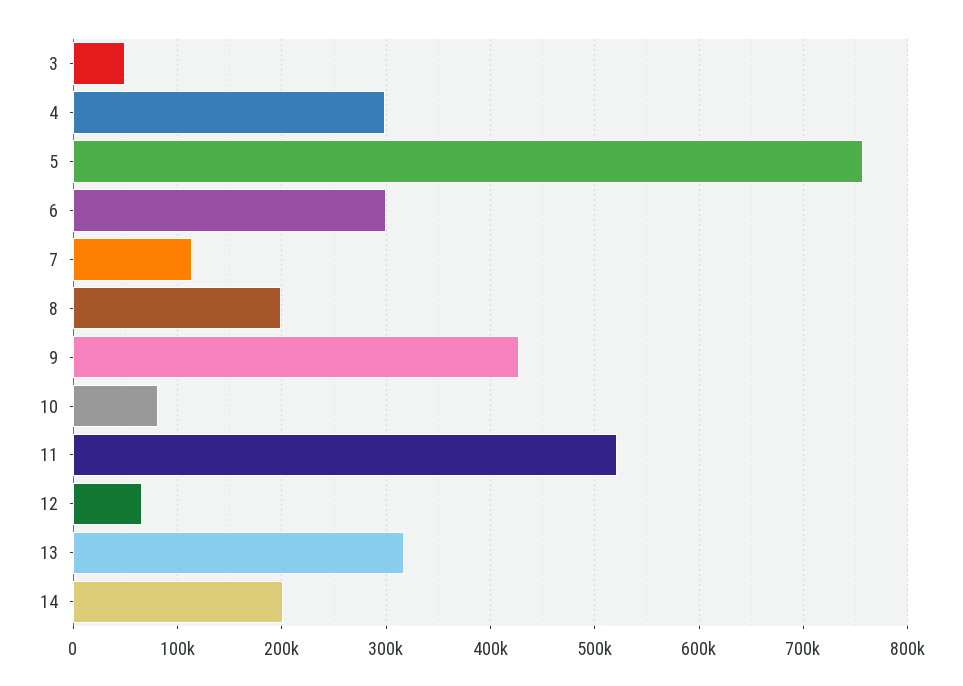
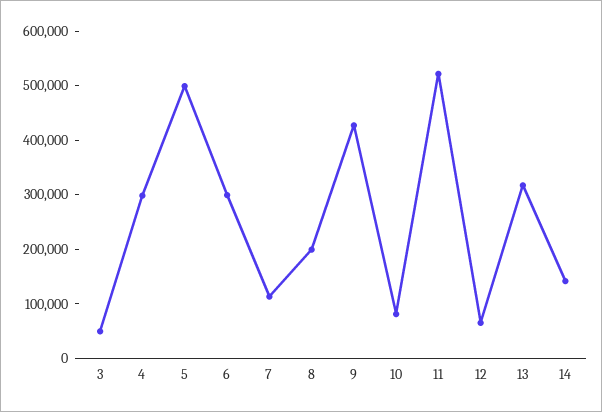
5: 760000 -> 500000
14: 200000 -> 140000

